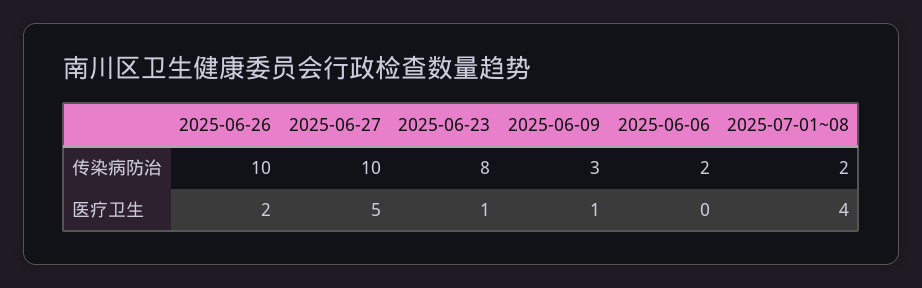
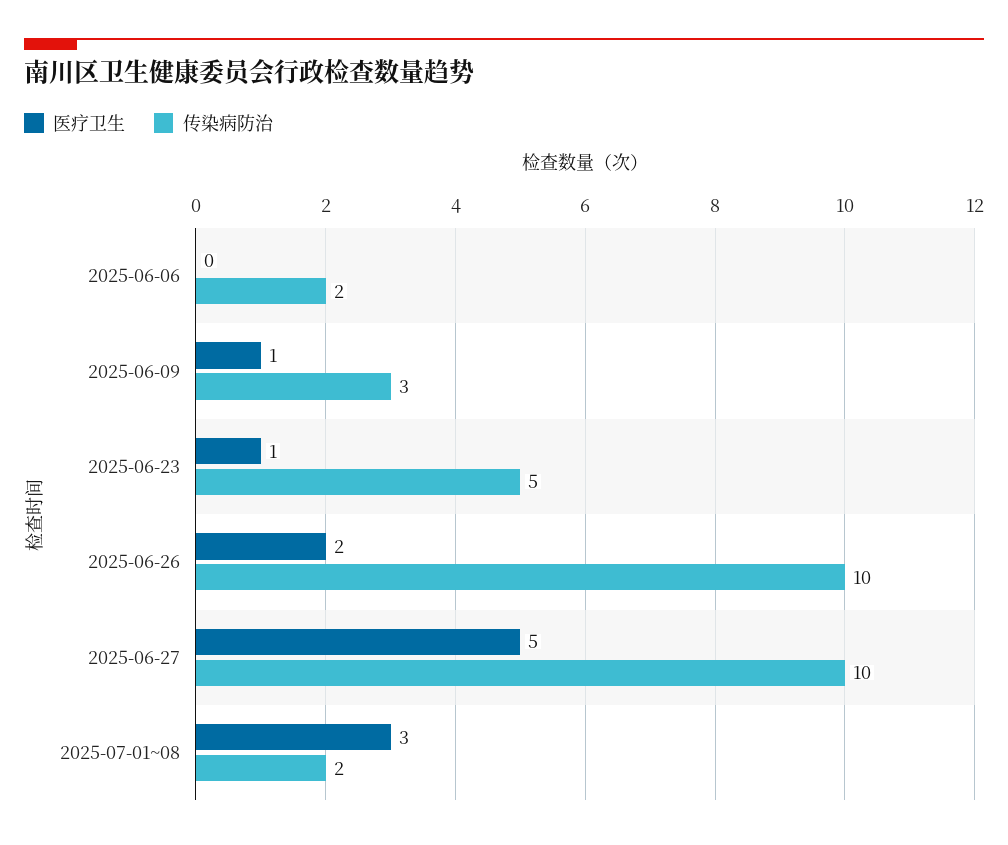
传染病防治, 2025-06-23: 8 -> 5
医疗卫生, 2025-07-01~08: 4 -> 3

